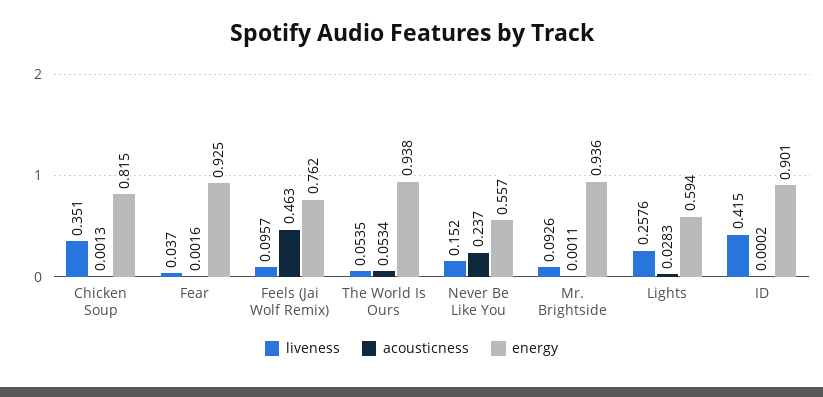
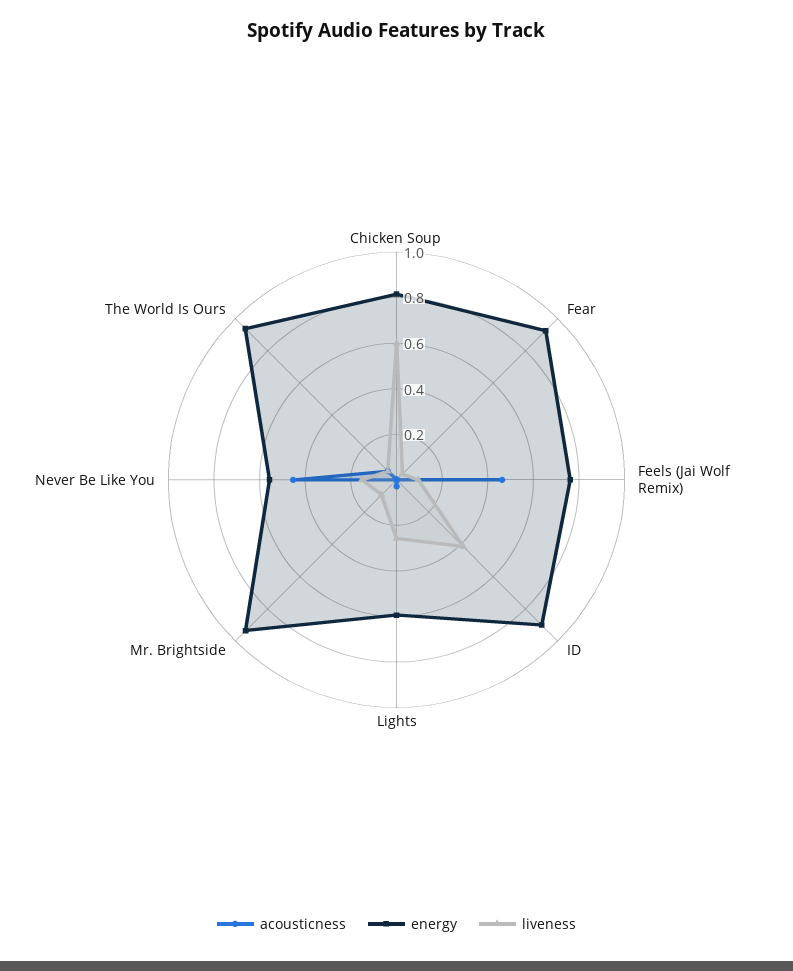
liveness, Chicken Soup: 0.351 -> 0.6
acousticness, Never Be Like You: 0.237 -> 0.45

